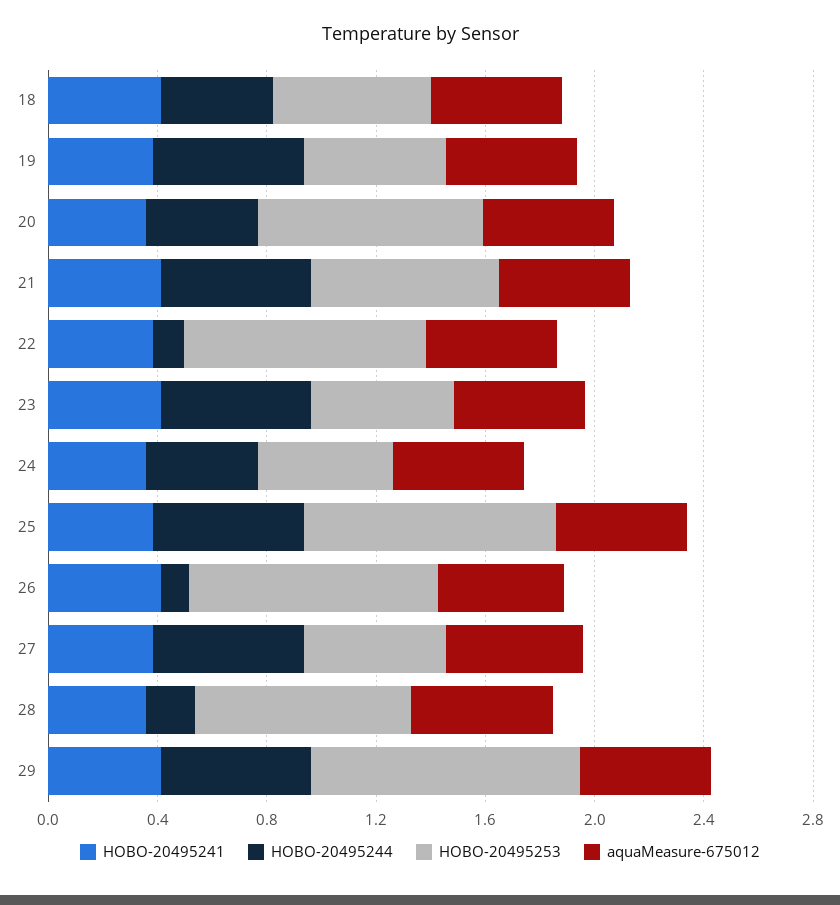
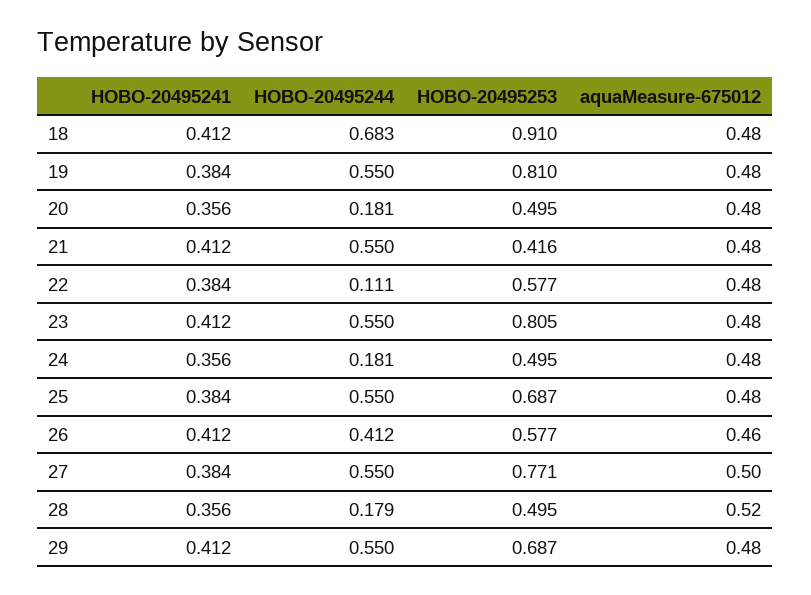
HOBO-20495244, 18: 0.4 -> 0.683
HOBO-20495253, 18: 0.6 -> 0.91
HOBO-20495253, 19: 0.5 -> 0.81
HOBO-20495244, 20: 0.4 -> 0.181
HOBO-20495253, 20: 0.8 -> 0.495
HOBO-20495253, 21: 0.7 -> 0.416
HOBO-20495253, 22: 0.9 -> 0.577
HOBO-20495253, 23: 0.5 -> 0.805
HOBO-20495244, 24: 0.4 -> 0.181
HOBO-20495253, 25: 0.9 -> 0.687
HOBO-20495244, 26: 0.1 -> 0.412
HOBO-20495253, 26: 0.9 -> 0.577
HOBO-20495253, 27: 0.5 -> 0.771
HOBO-20495253, 28: 0.8 -> 0.495
HOBO-20495253, 29: 1 -> 0.687

